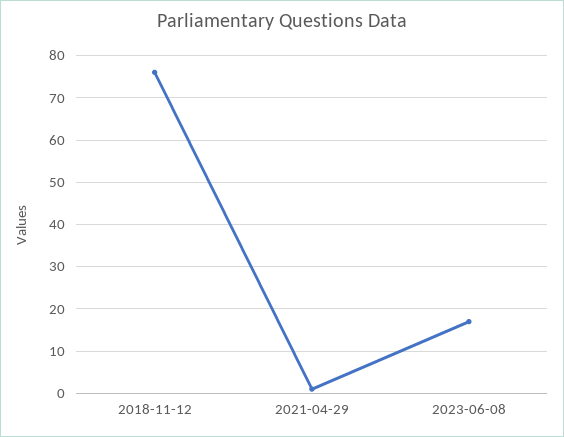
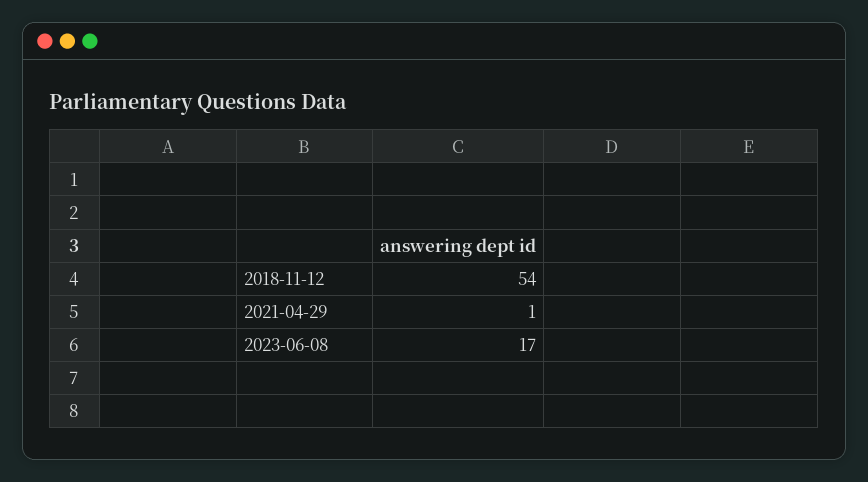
2018-11-12: 75 -> 54

